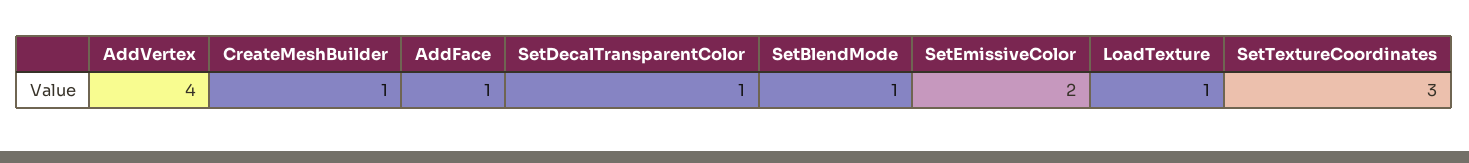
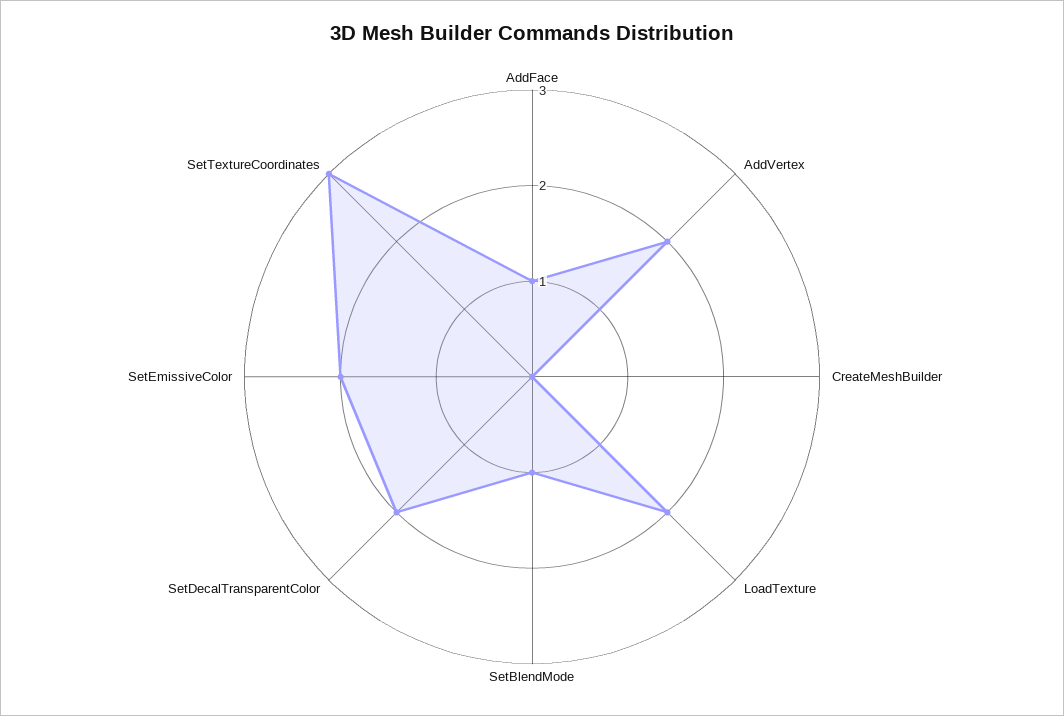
AddVertex: 4 -> 2
CreateMeshBuilder: 1 -> 0
SetDecalTransparentColor: 1 -> 2
LoadTexture: 1 -> 2

